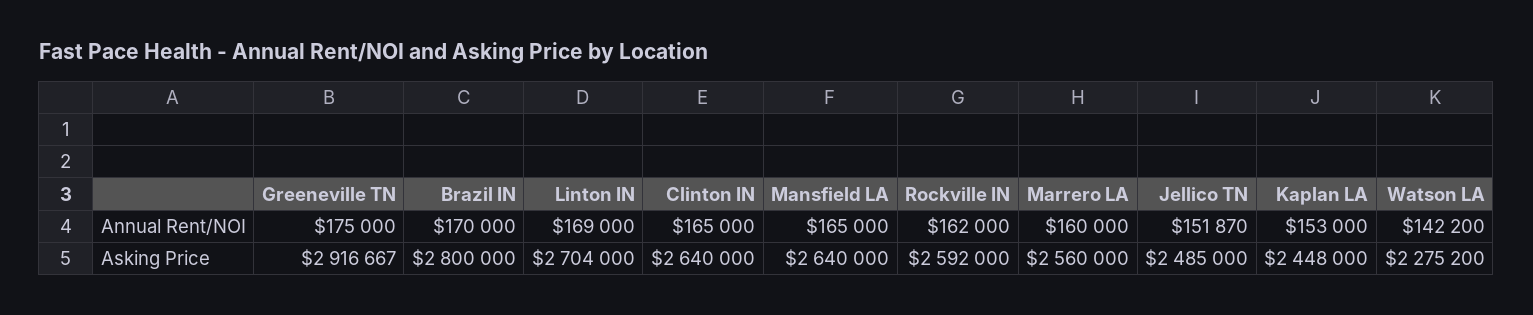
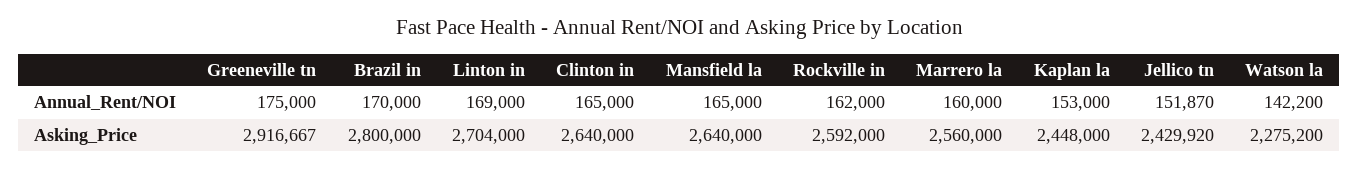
Jellico TN, Asking Price: 2485000 -> 2429920

